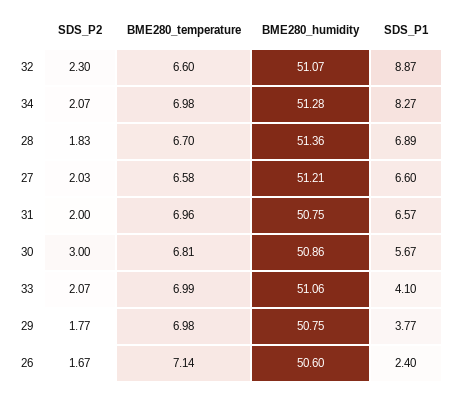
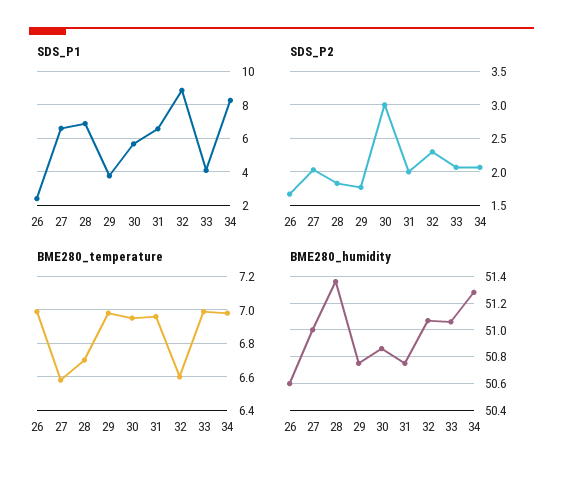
BME280_humidity, 27: 51.21 -> 51
BME280_temperature, 30: 6.81 -> 6.95
BME280_temperature, 26: 7.14 -> 7

